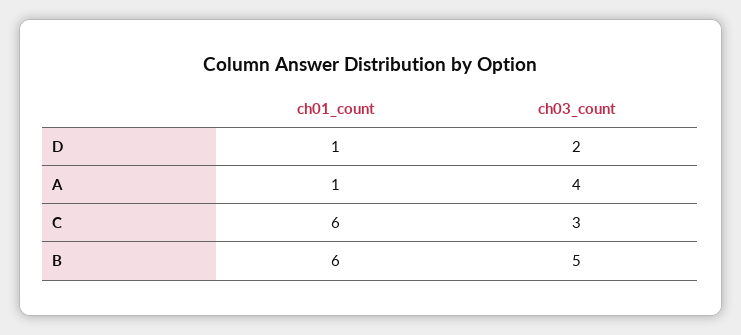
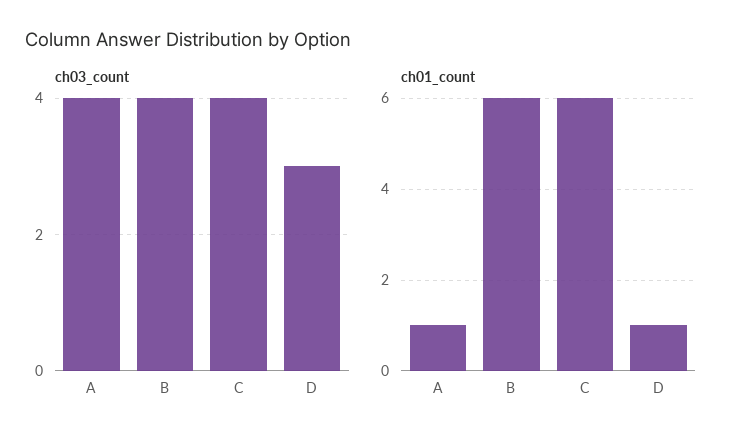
ch03_count, D: 2 -> 3
ch03_count, C: 3 -> 4
ch03_count, B: 5 -> 4

